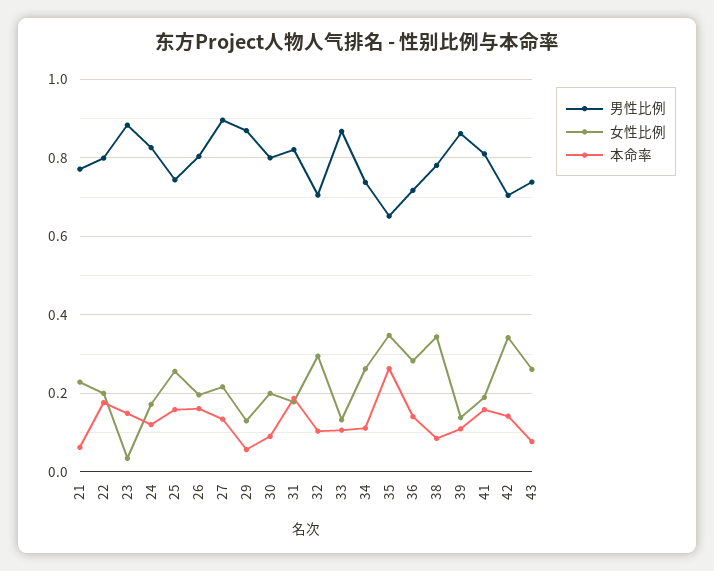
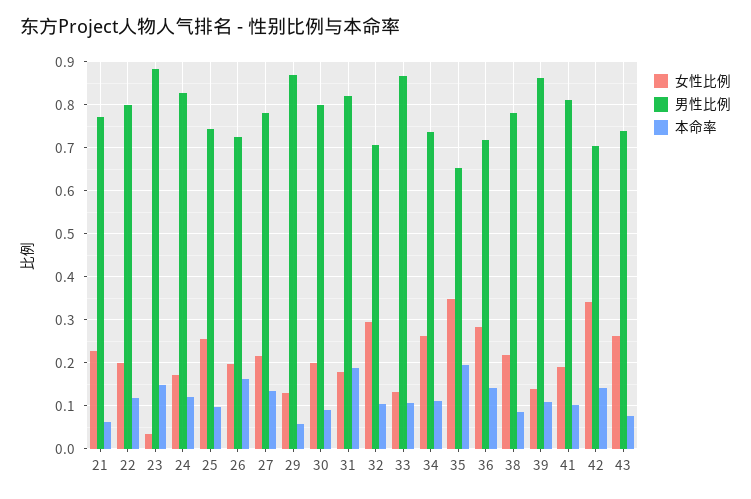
本命率, 22: 0.18 -> 0.12
本命率, 25: 0.16 -> 0.1
男性比例, 26: 0.8 -> 0.72
男性比例, 27: 0.9 -> 0.78
本命率, 35: 0.26 -> 0.2
女性比例, 38: 0.34 -> 0.22
本命率, 41: 0.16 -> 0.1

